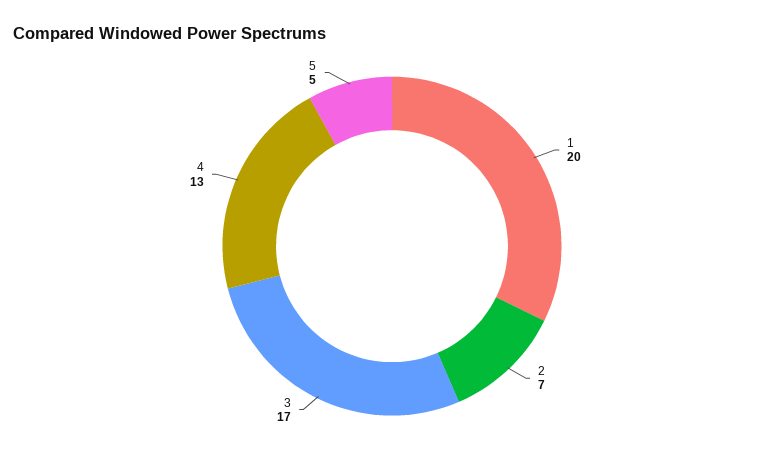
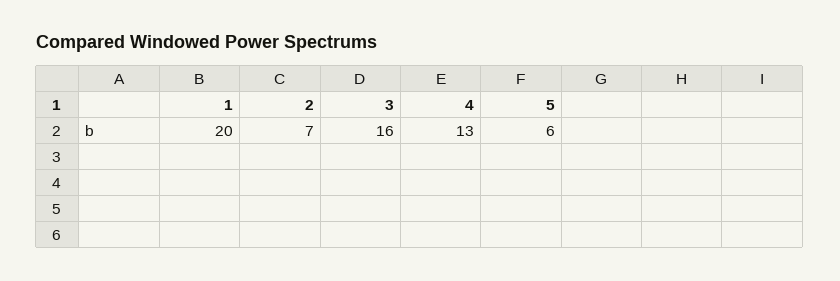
3: 17 -> 16
5: 5 -> 6

